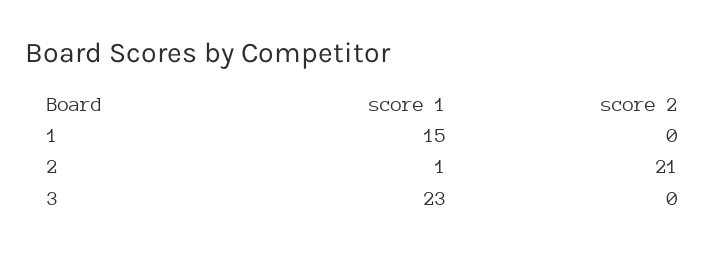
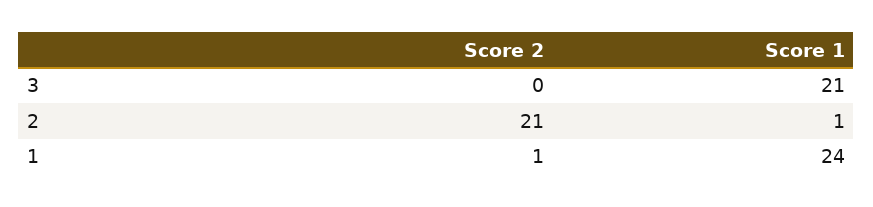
score 1, 1: 15 -> 24
score 2, 1: 0 -> 1
score 1, 3: 23 -> 21

